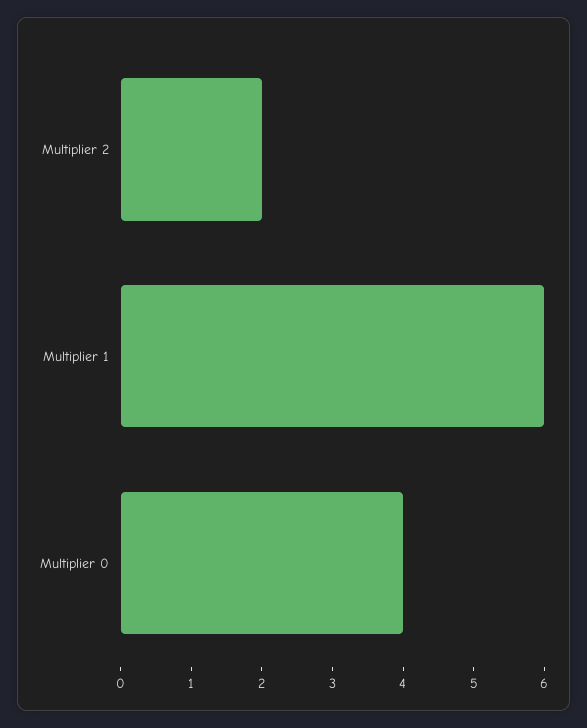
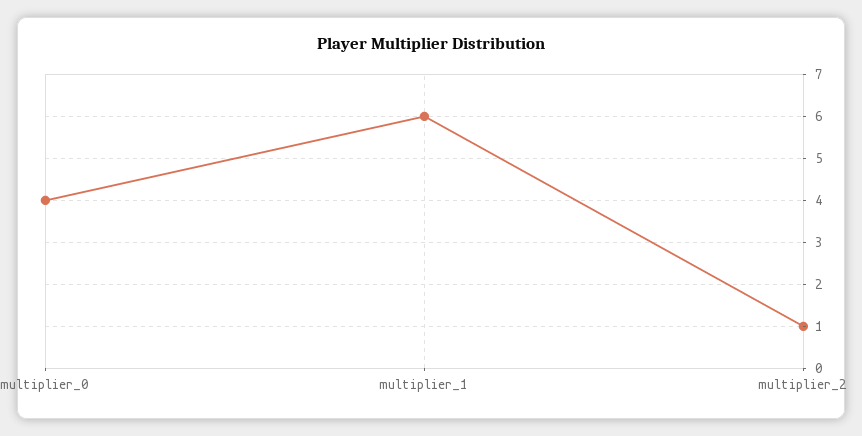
Multiplier 2: 2 -> 1

